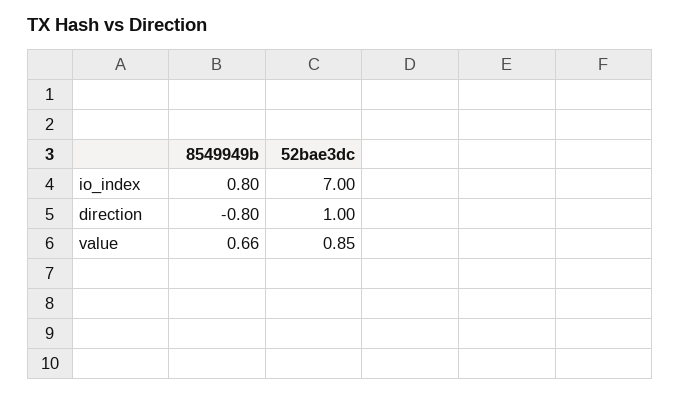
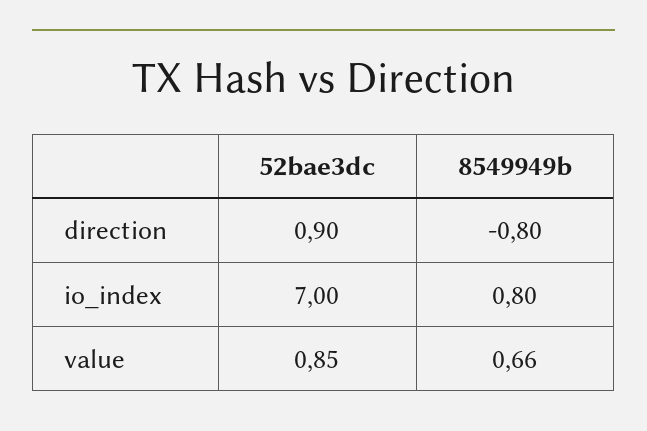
52bae3dc, direction: 1 -> 0.9

